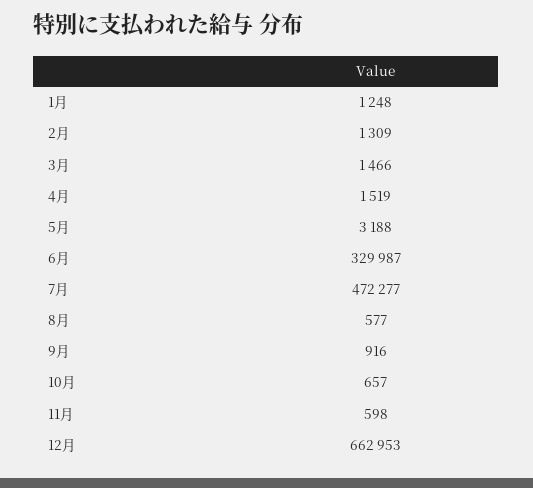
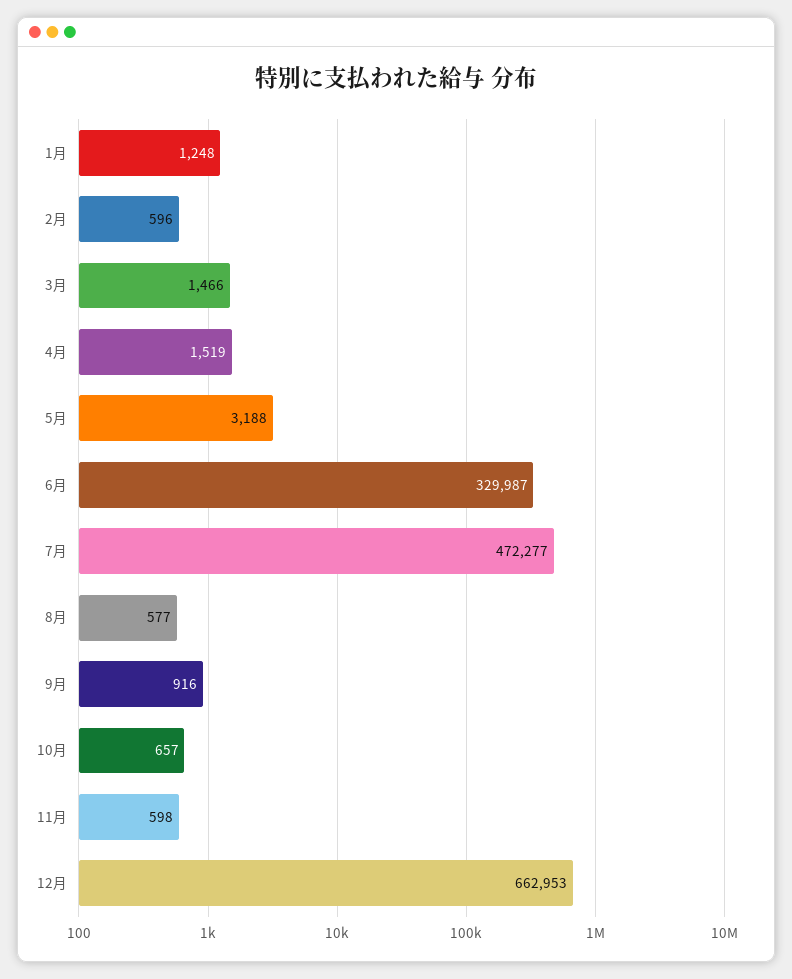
2月: 1309 -> 596

